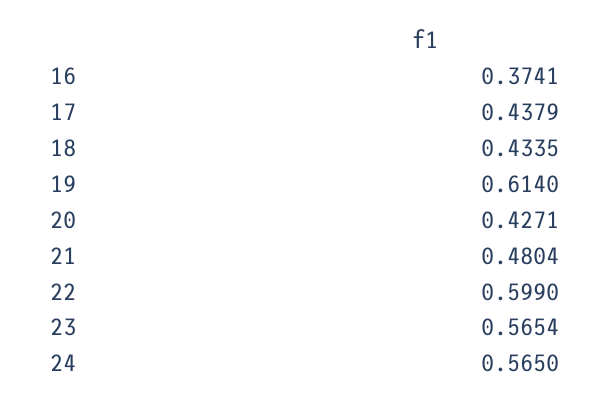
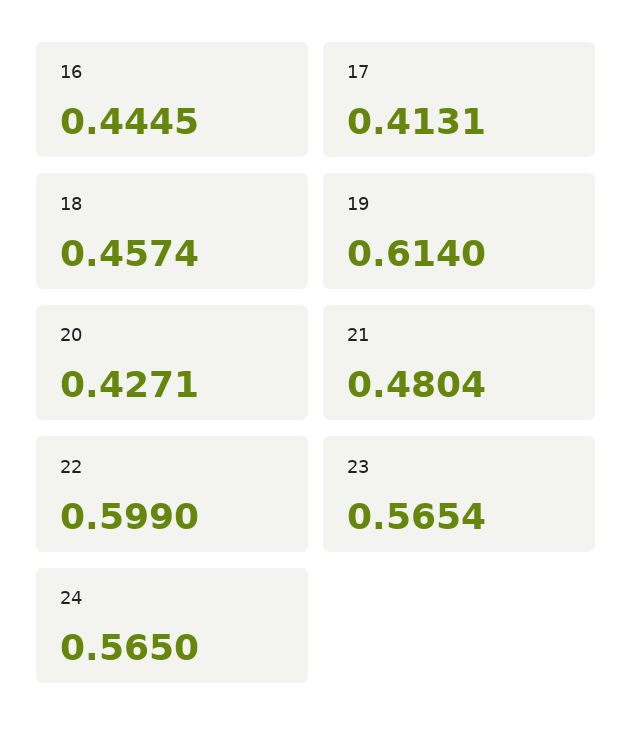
16: 0.3741 -> 0.4445
17: 0.4379 -> 0.4131
18: 0.4335 -> 0.4574

